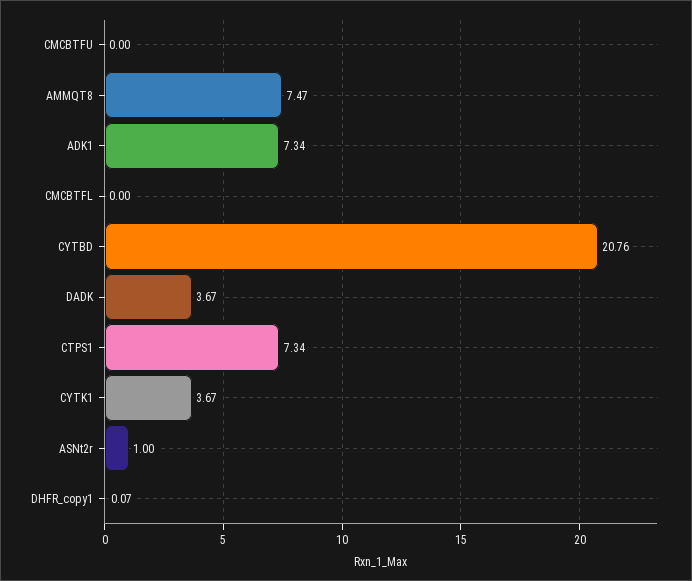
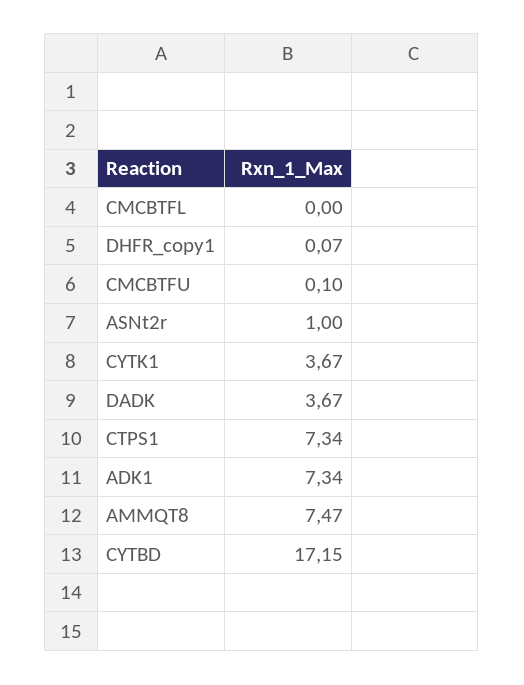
CMCBTFU: 0 -> 0.1
CYTBD: 20.76 -> 17.15

